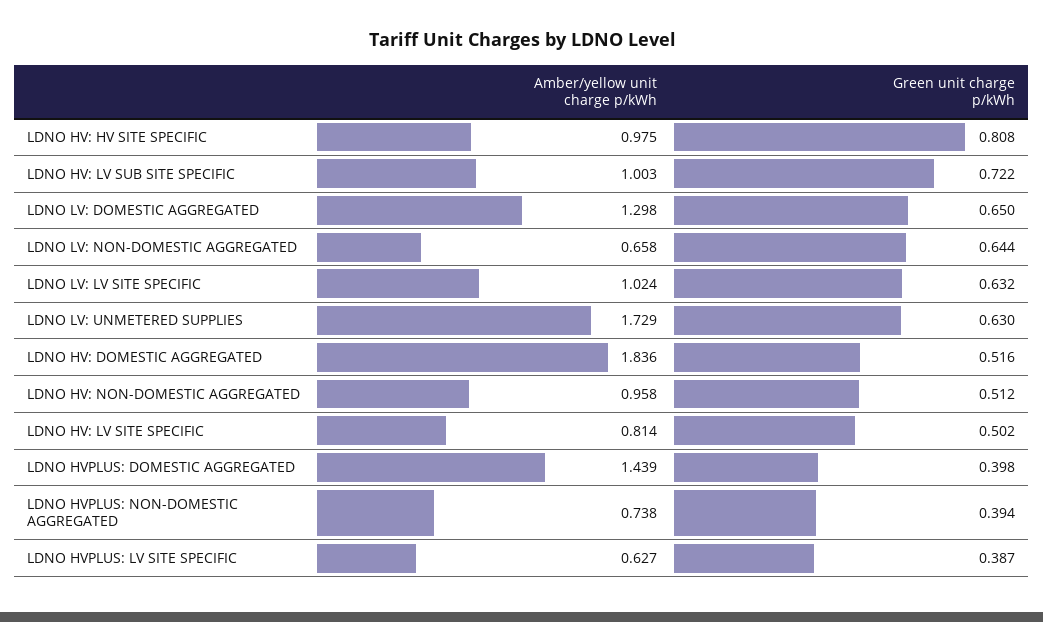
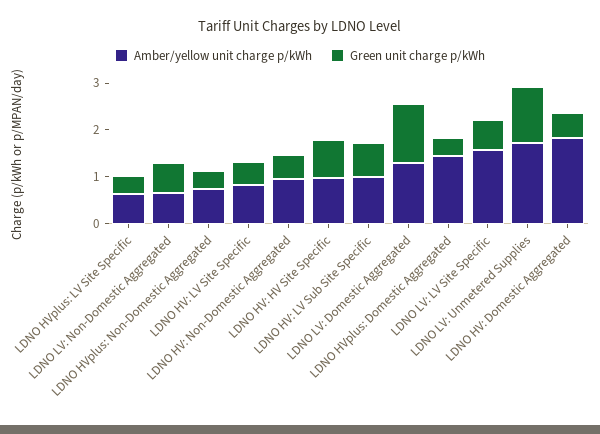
Green unit charge p/kWh, LDNO LV: DOMESTIC AGGREGATED: 0.65 -> 1.2
Amber/yellow unit charge p/kWh, LDNO LV: LV SITE SPECIFIC: 1.024 -> 1.6
Green unit charge p/kWh, LDNO LV: UNMETERED SUPPLIES: 0.63 -> 1.2

